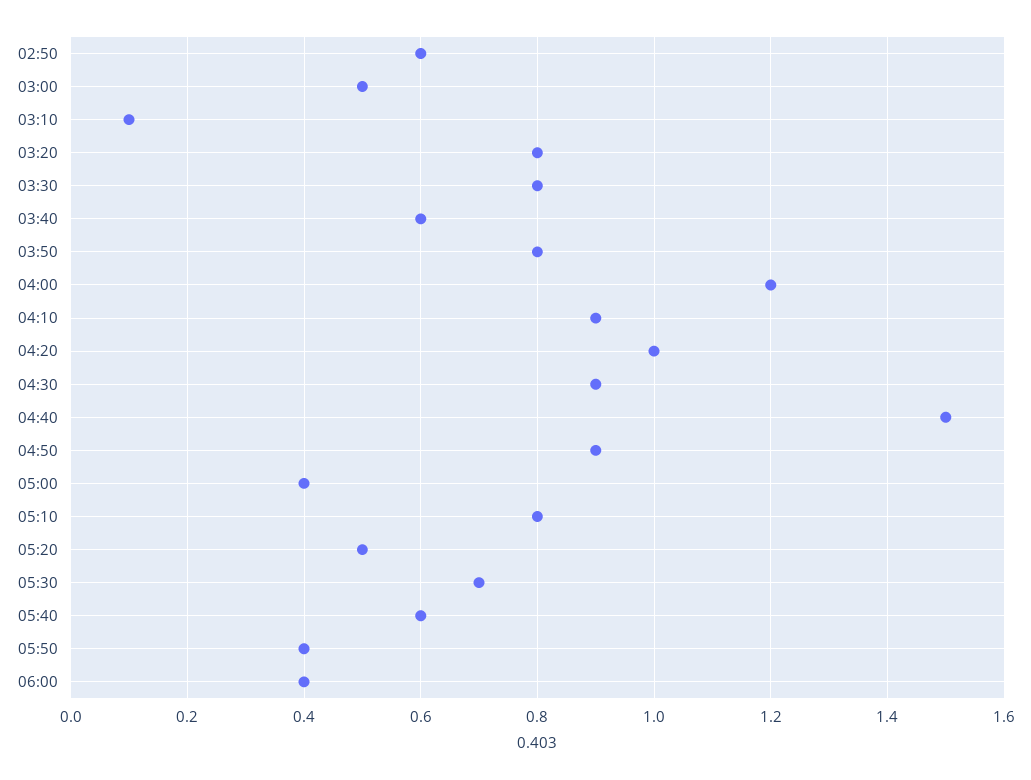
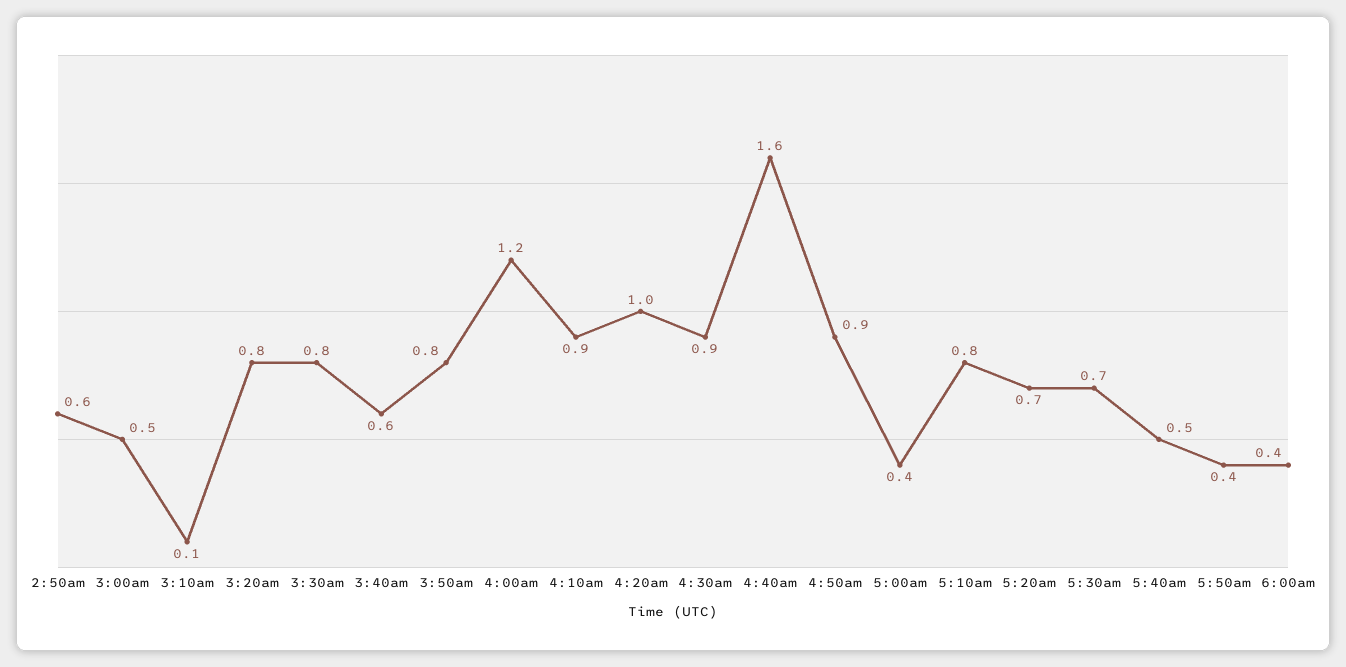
04:40: 1.5 -> 1.6
05:20: 0.5 -> 0.7
05:40: 0.6 -> 0.5

